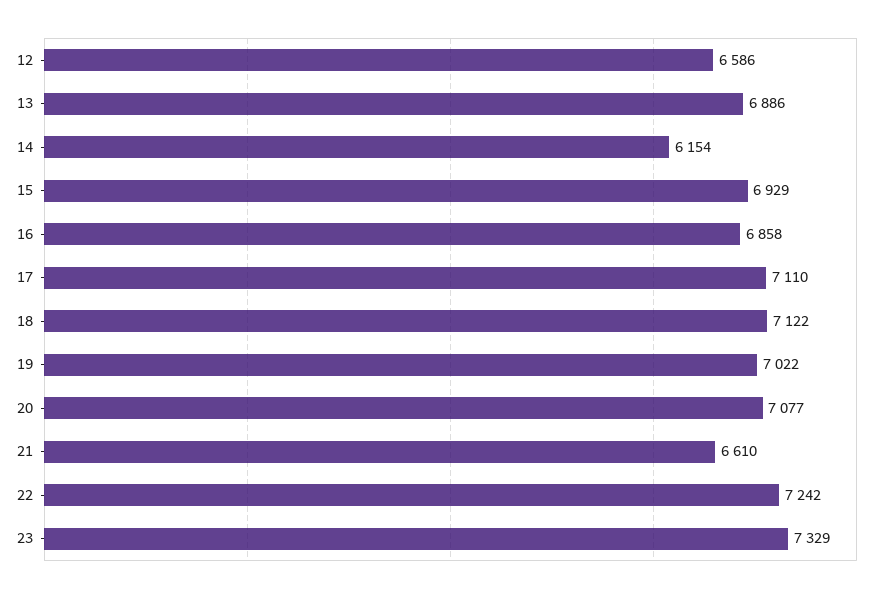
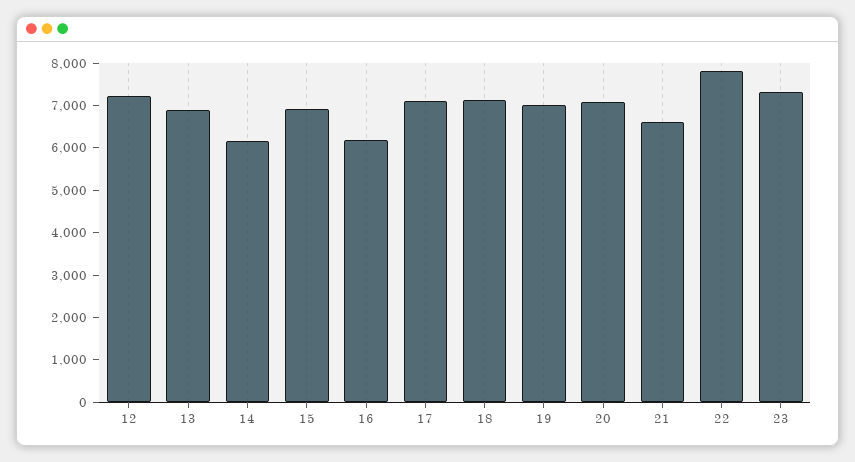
12: 6586 -> 7200
16: 6858 -> 6200
22: 7242 -> 7800

